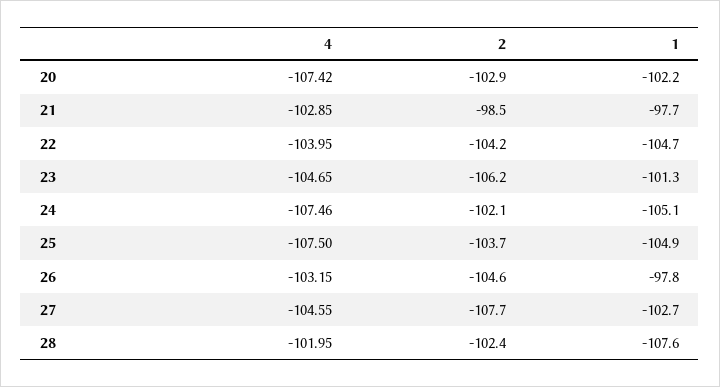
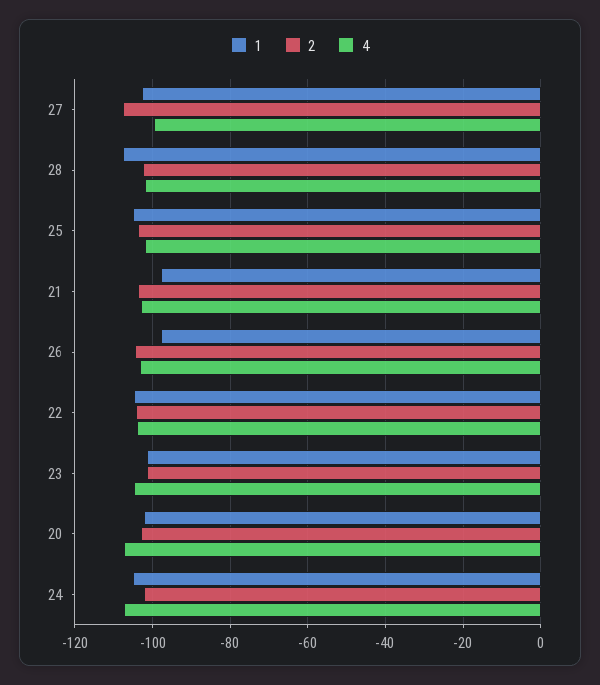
2, 21: -98.5 -> -104
2, 23: -106.2 -> -102
4, 25: -107.5 -> -102
4, 27: -104.55 -> -100

